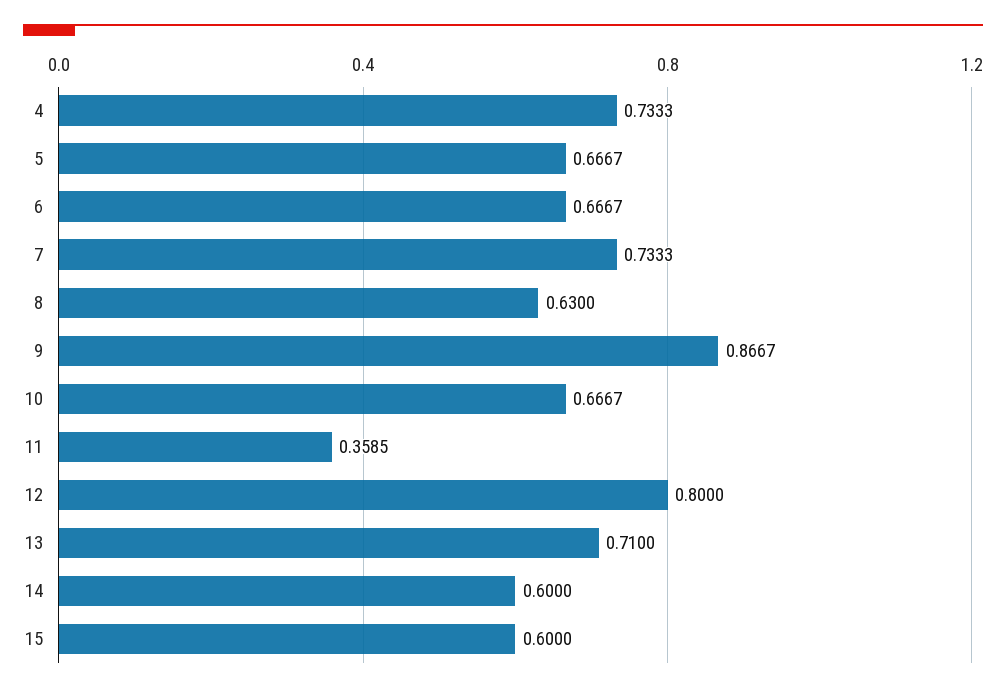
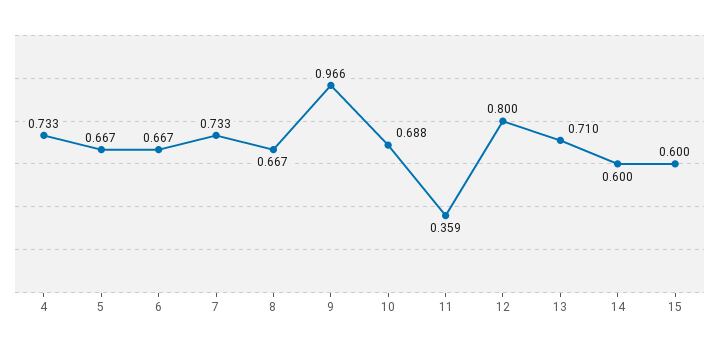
8: 0.63 -> 0.667
9: 0.8667 -> 0.966
10: 0.6667 -> 0.688

